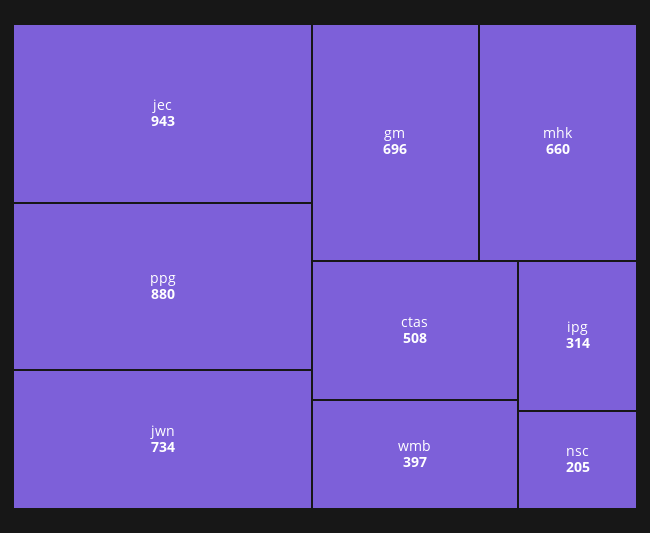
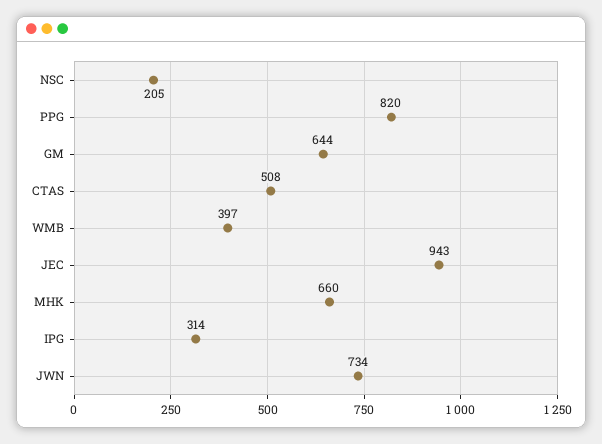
ppg: 880 -> 820
gm: 696 -> 644

